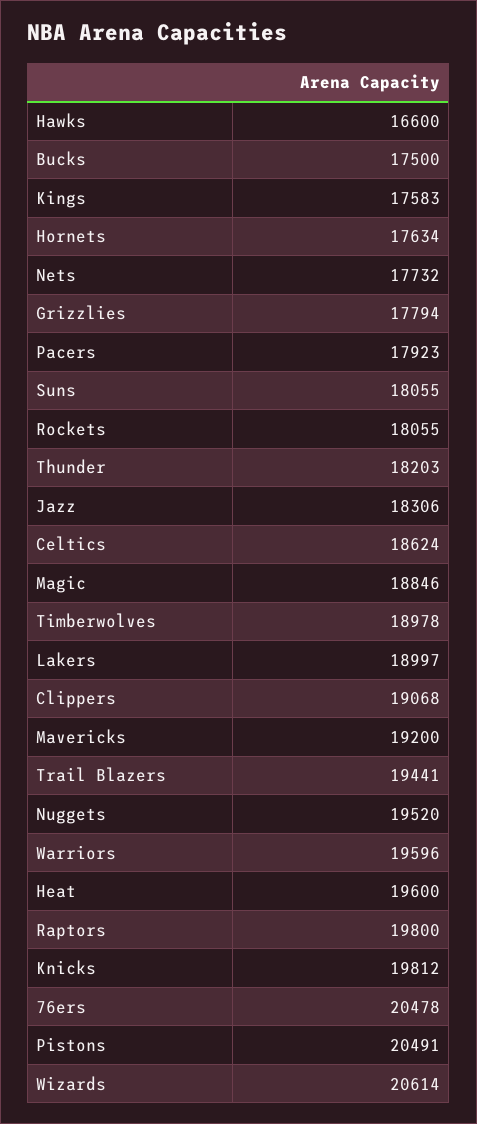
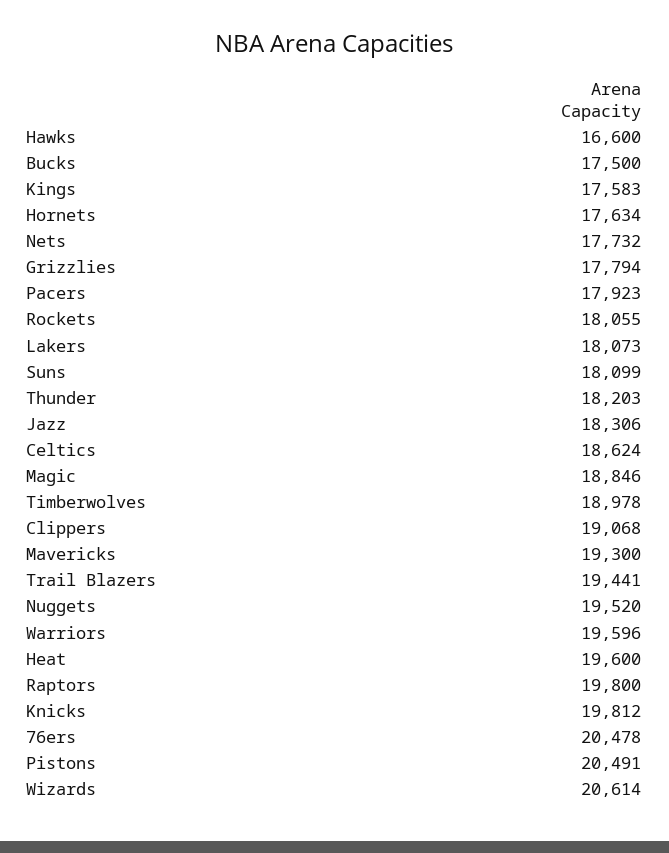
Suns: 18055 -> 18099
Lakers: 18997 -> 18073
Mavericks: 19200 -> 19300

